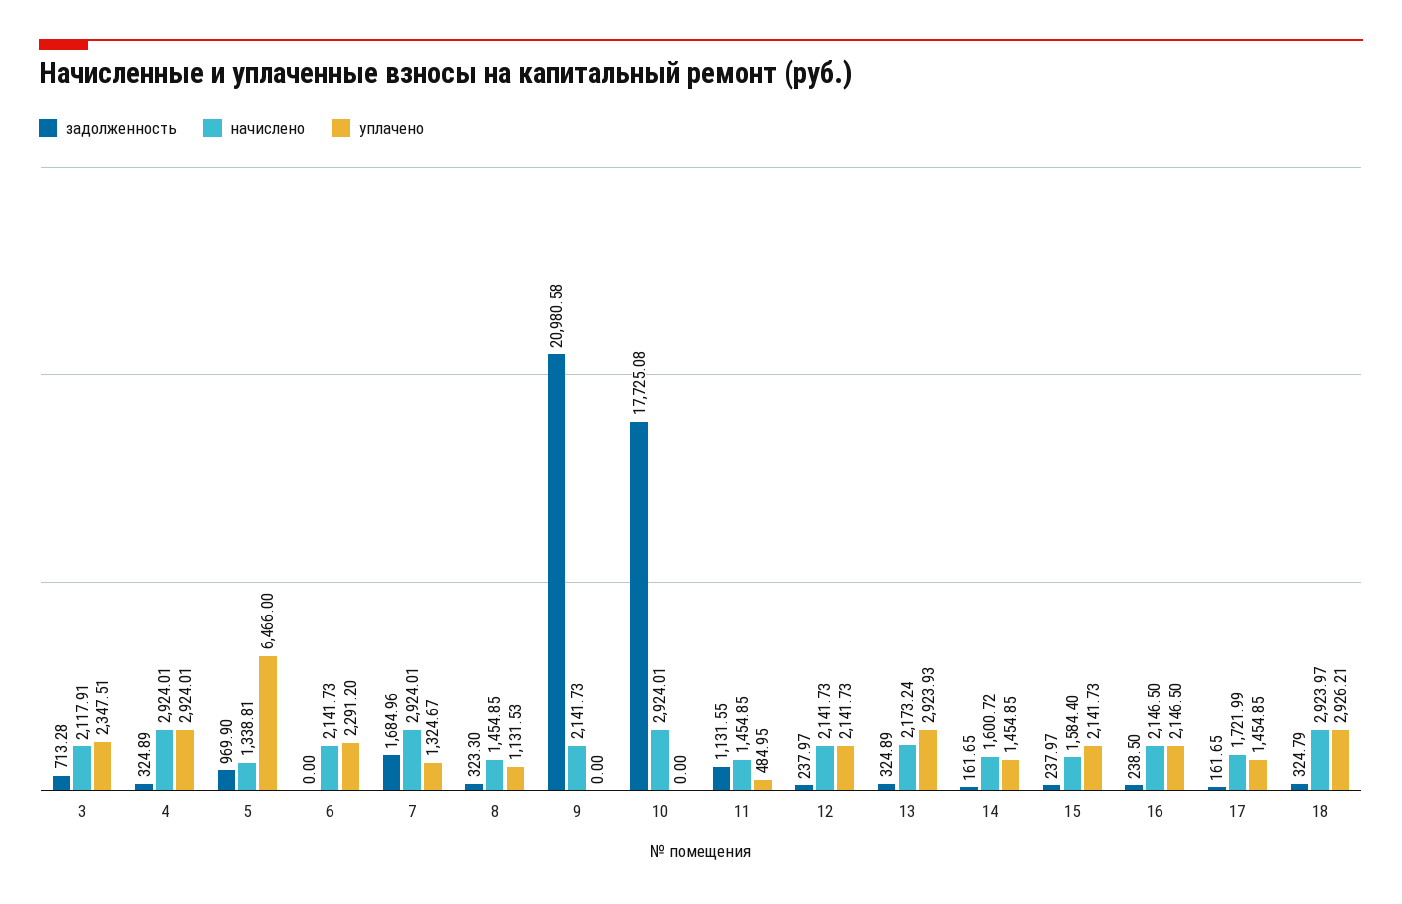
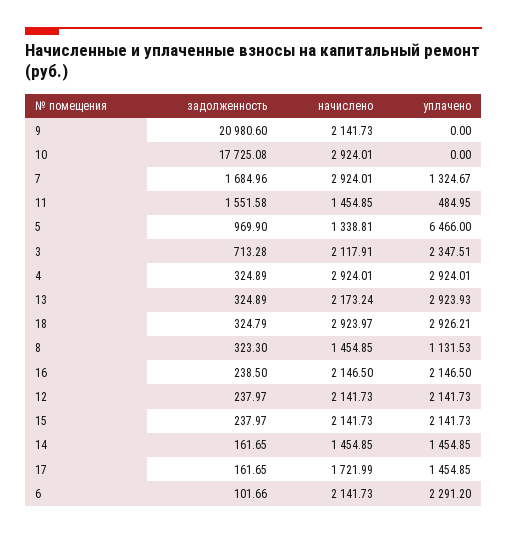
задолженность, 6: 0 -> 101.66
задолженность, 9: 20980.58 -> 20980.6
задолженность, 11: 1131.55 -> 1551.58
начислено, 14: 1600.72 -> 1454.85
начислено, 15: 1584.4 -> 2141.73

